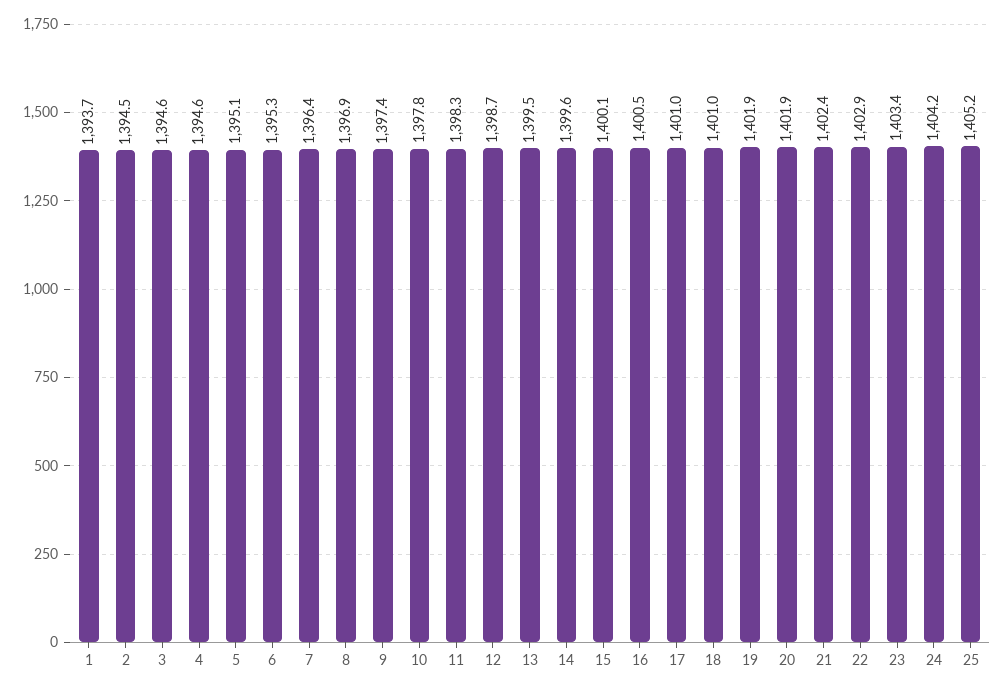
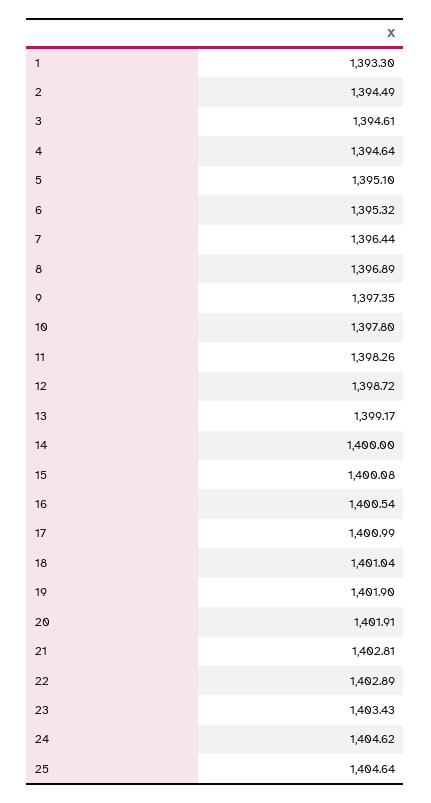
1: 1393.7 -> 1393.3
13: 1399.5 -> 1399.17
14: 1399.6 -> 1400
21: 1402.4 -> 1402.81
24: 1404.2 -> 1404.62
25: 1405.2 -> 1404.64

